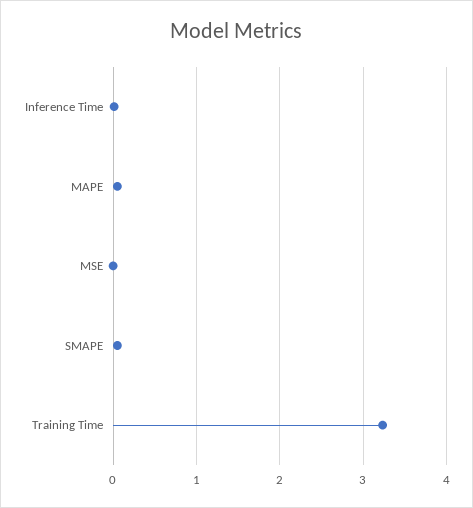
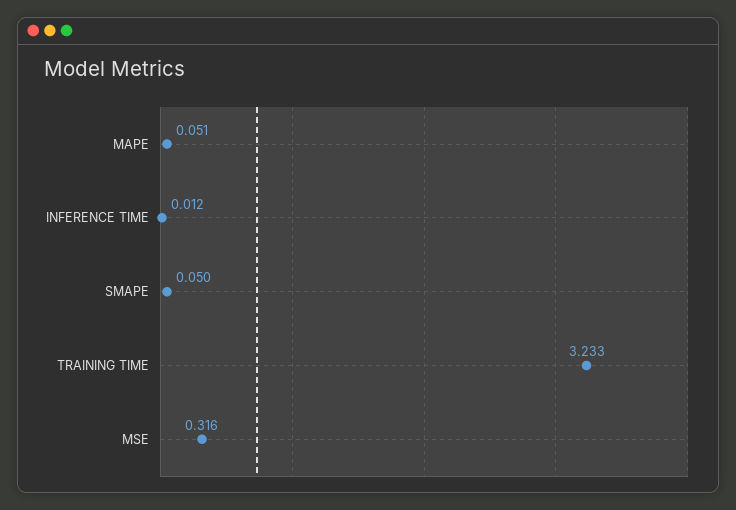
MSE: 0 -> 0.316

